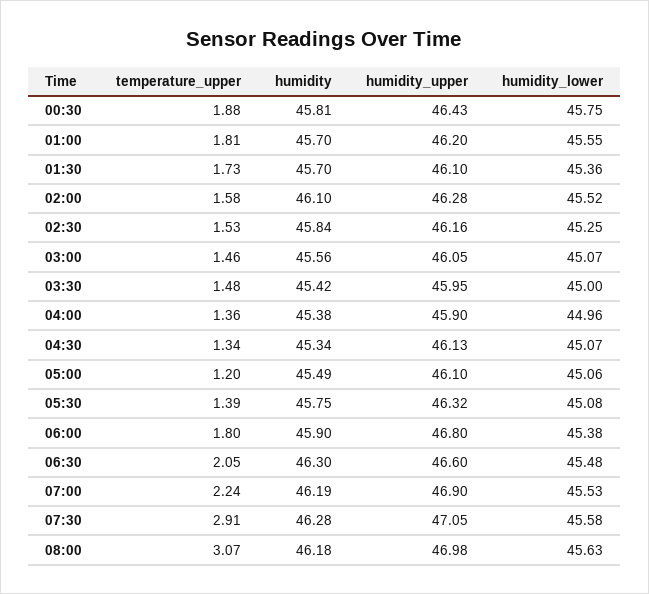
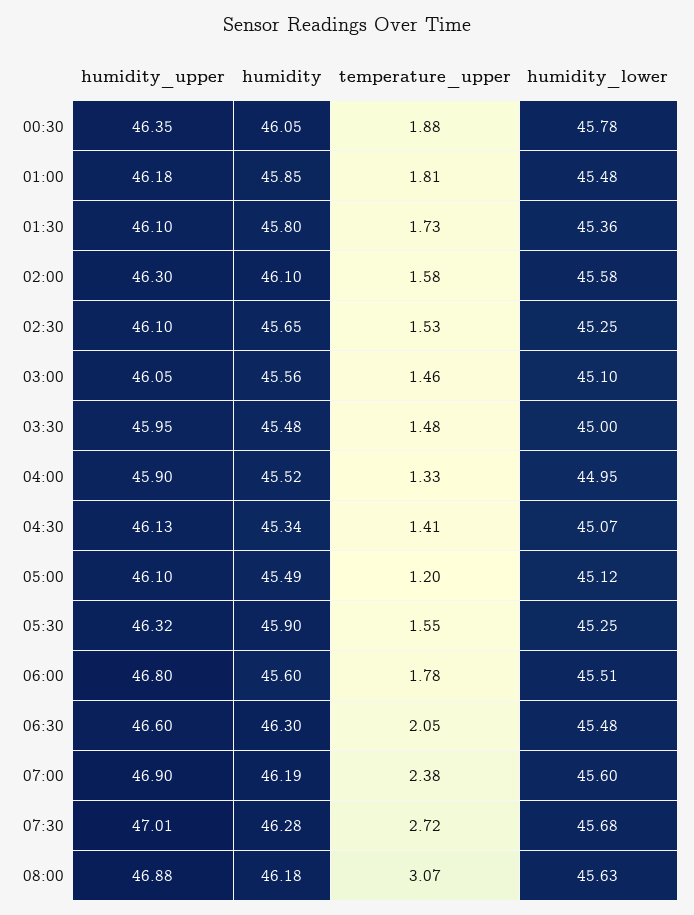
humidity, 00:30: 45.81 -> 46.05
humidity_upper, 00:30: 46.43 -> 46.35
humidity_lower, 00:30: 45.75 -> 45.78
humidity, 01:00: 45.7 -> 45.85
humidity_upper, 01:00: 46.2 -> 46.18
humidity_lower, 01:00: 45.55 -> 45.48
humidity, 01:30: 45.7 -> 45.8
humidity_upper, 02:00: 46.28 -> 46.3
humidity_lower, 02:00: 45.52 -> 45.58
humidity, 02:30: 45.84 -> 45.65
humidity_upper, 02:30: 46.16 -> 46.1
humidity_lower, 03:00: 45.07 -> 45.1
humidity, 03:30: 45.42 -> 45.48
temperature_upper, 04:00: 1.36 -> 1.33
humidity, 04:00: 45.38 -> 45.52
humidity_lower, 04:00: 44.96 -> 44.95
temperature_upper, 04:30: 1.34 -> 1.41
humidity_lower, 05:00: 45.06 -> 45.12
temperature_upper, 05:30: 1.39 -> 1.55
humidity, 05:30: 45.75 -> 45.9
humidity_lower, 05:30: 45.08 -> 45.25
temperature_upper, 06:00: 1.8 -> 1.78
humidity, 06:00: 45.9 -> 45.6
humidity_lower, 06:00: 45.38 -> 45.51
temperature_upper, 07:00: 2.24 -> 2.38
humidity_lower, 07:00: 45.53 -> 45.6
temperature_upper, 07:30: 2.91 -> 2.72
humidity_upper, 07:30: 47.05 -> 47.01
humidity_lower, 07:30: 45.58 -> 45.68
humidity_upper, 08:00: 46.98 -> 46.88

